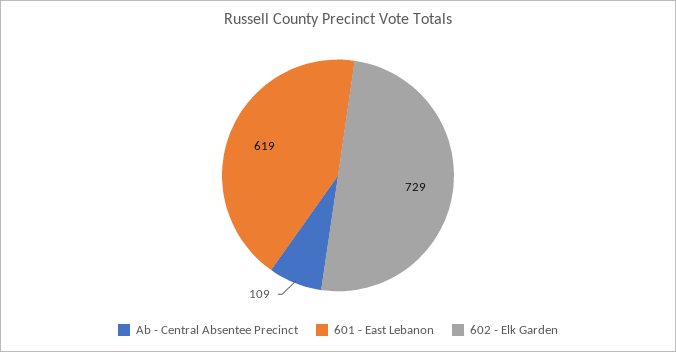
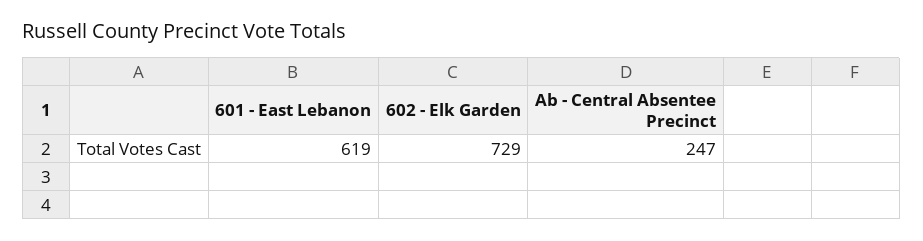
Ab - Central Absentee Precinct: 109 -> 247

